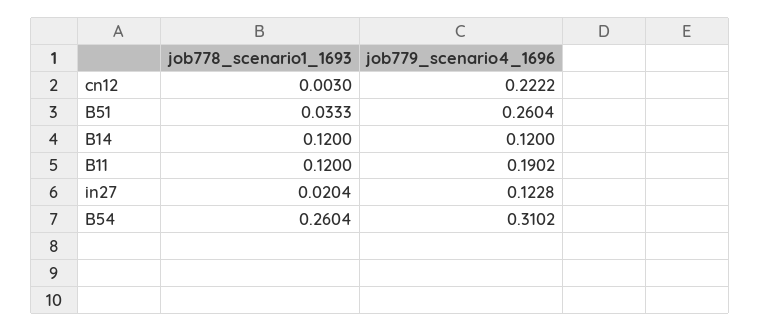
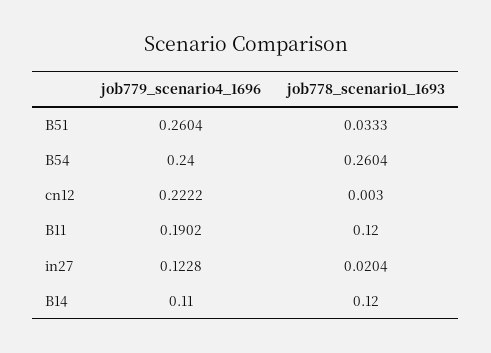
job779_scenario4_1696, B14: 0.12 -> 0.11
job779_scenario4_1696, B54: 0.3102 -> 0.24

